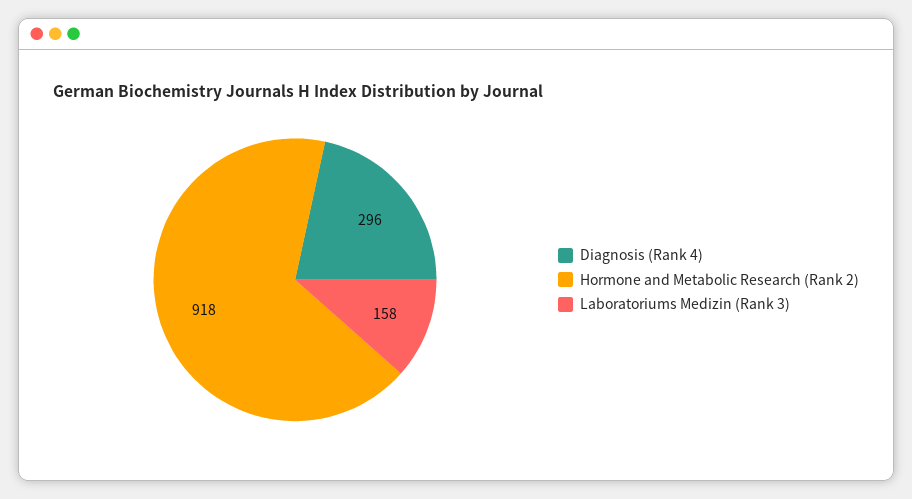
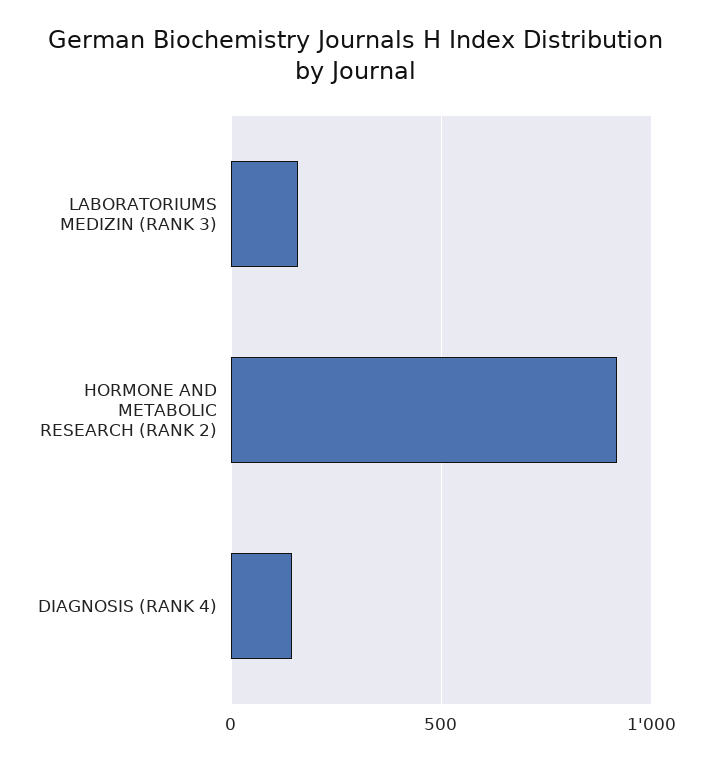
Diagnosis (Rank 4): 296 -> 150

